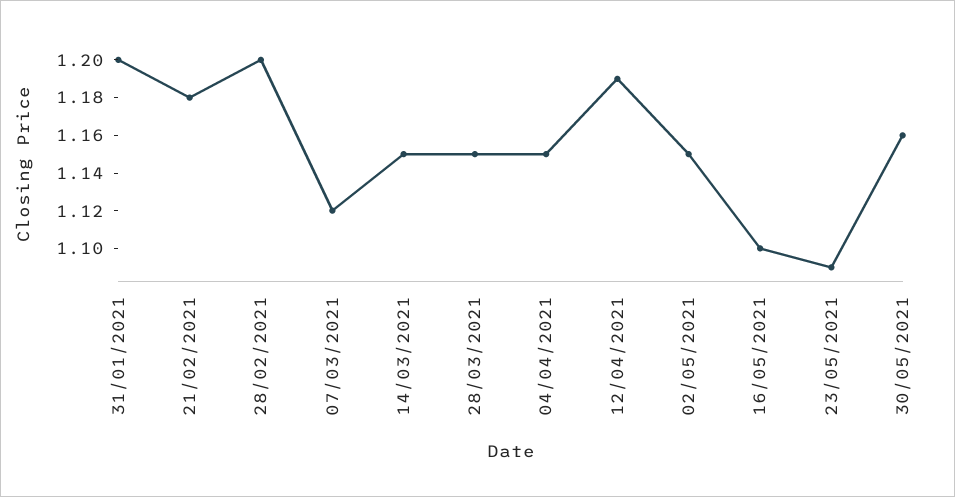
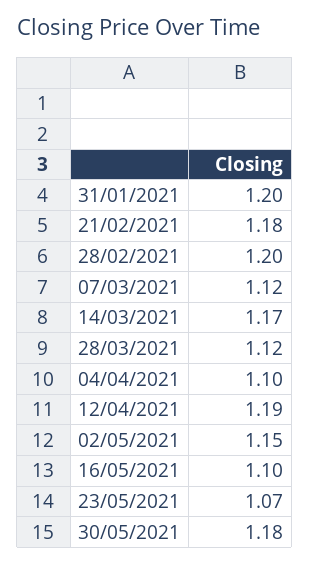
14/03/2021: 1.15 -> 1.17
28/03/2021: 1.15 -> 1.12
04/04/2021: 1.15 -> 1.1
23/05/2021: 1.09 -> 1.07
30/05/2021: 1.16 -> 1.18

